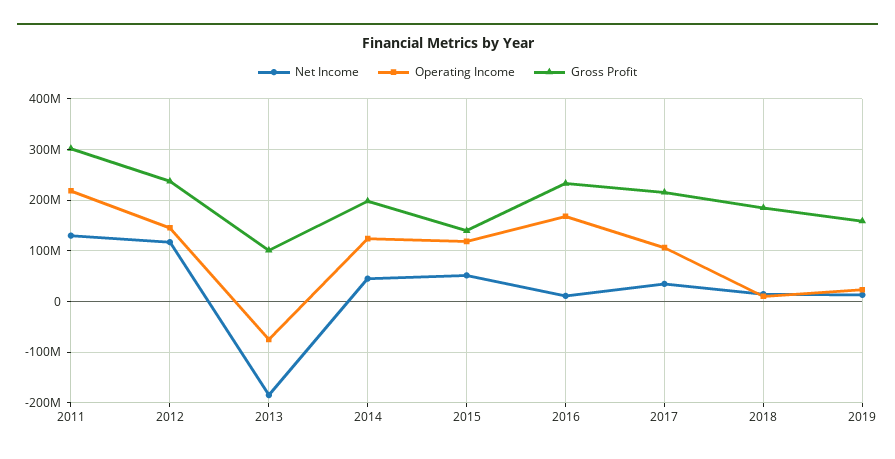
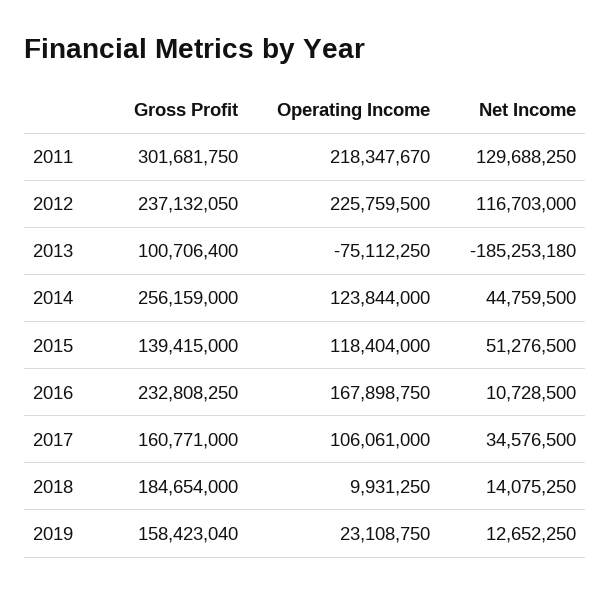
Operating Income, 2012: 140000000 -> 225759500
Gross Profit, 2014: 200000000 -> 256159000
Gross Profit, 2017: 220000000 -> 160771000

